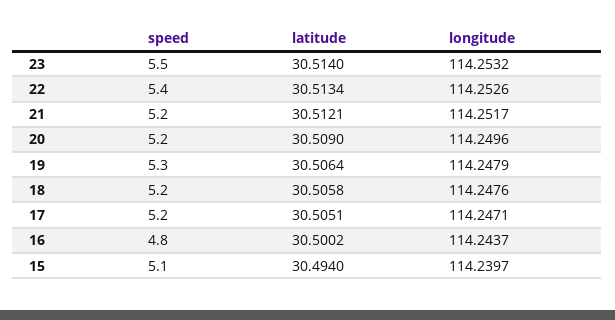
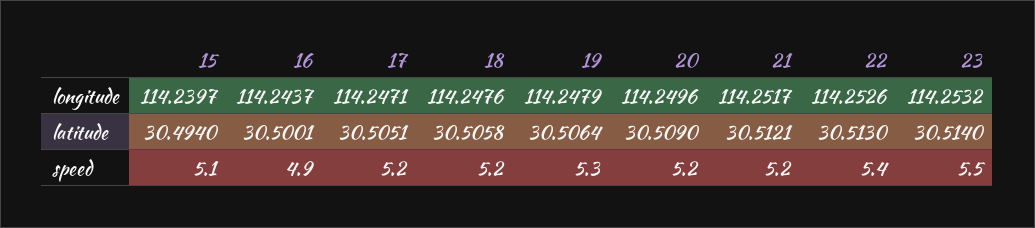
latitude, 22: 30.5134 -> 30.513
speed, 16: 4.8 -> 4.9
latitude, 16: 30.5002 -> 30.5001

